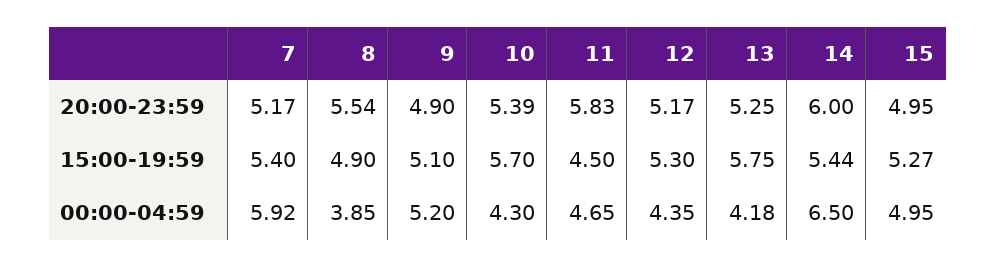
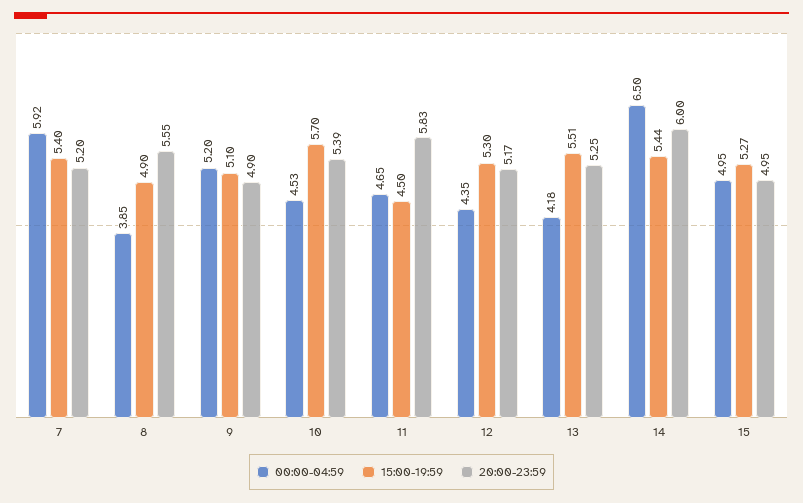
20:00-23:59, 7: 5.17 -> 5.2
20:00-23:59, 8: 5.54 -> 5.55
15:00-19:59, 13: 5.75 -> 5.51
00:00-04:59, 10: 4.3 -> 4.53

